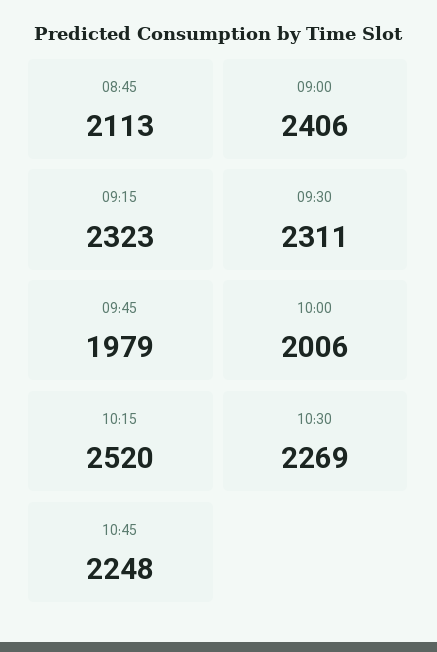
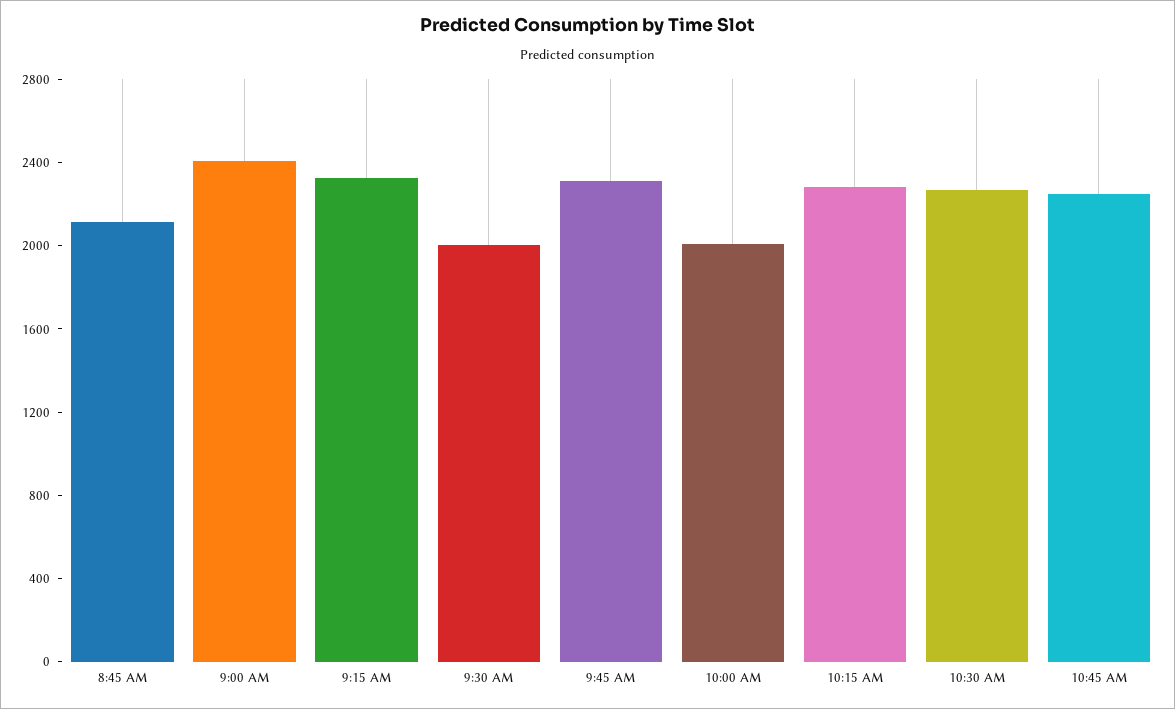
09:30: 2311 -> 2000
09:45: 1979 -> 2300
10:15: 2520 -> 2300

